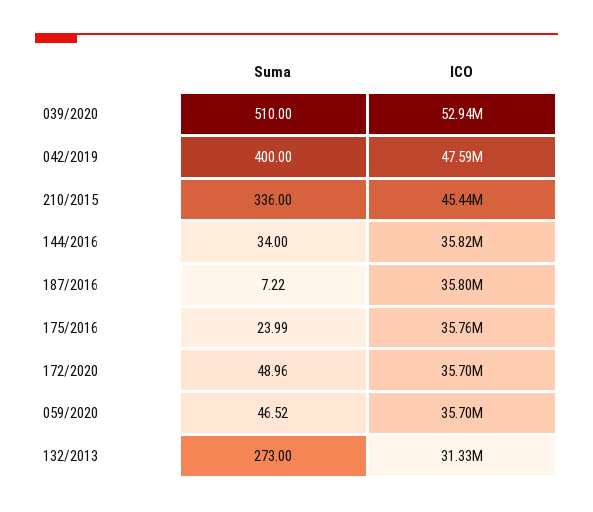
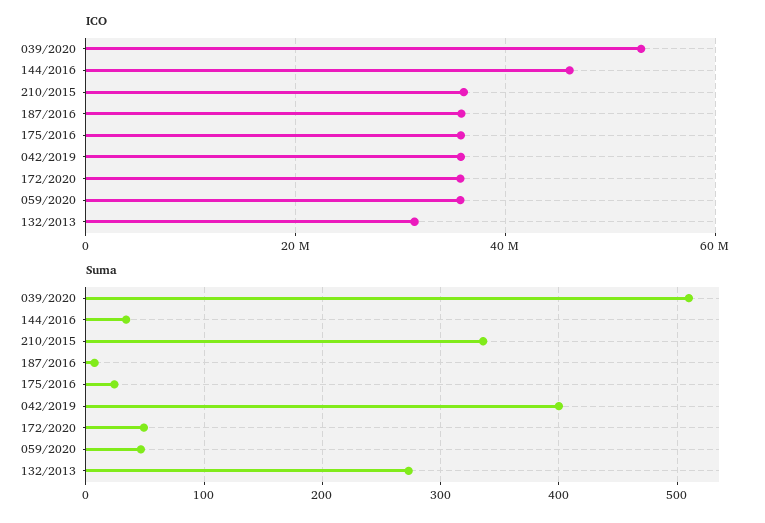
ICO, 042/2019: 47590000 -> 36000000
ICO, 210/2015: 45440000 -> 36000000
ICO, 144/2016: 35820000 -> 46000000

